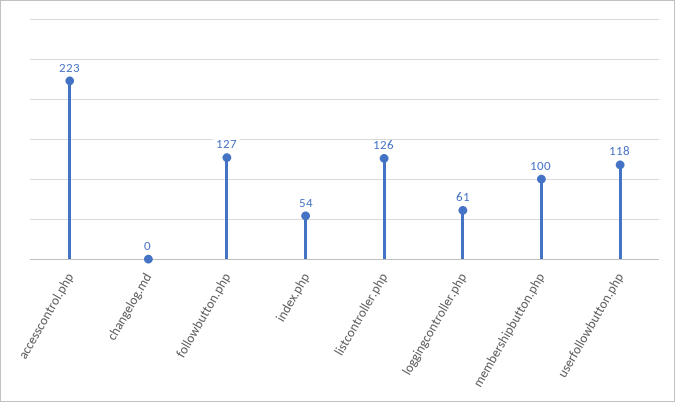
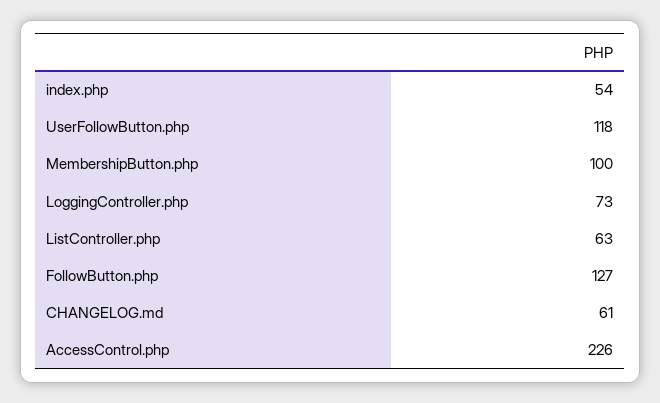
accesscontrol.php: 223 -> 226
changelog.md: 0 -> 61
listcontroller.php: 126 -> 63
loggingcontroller.php: 61 -> 73

